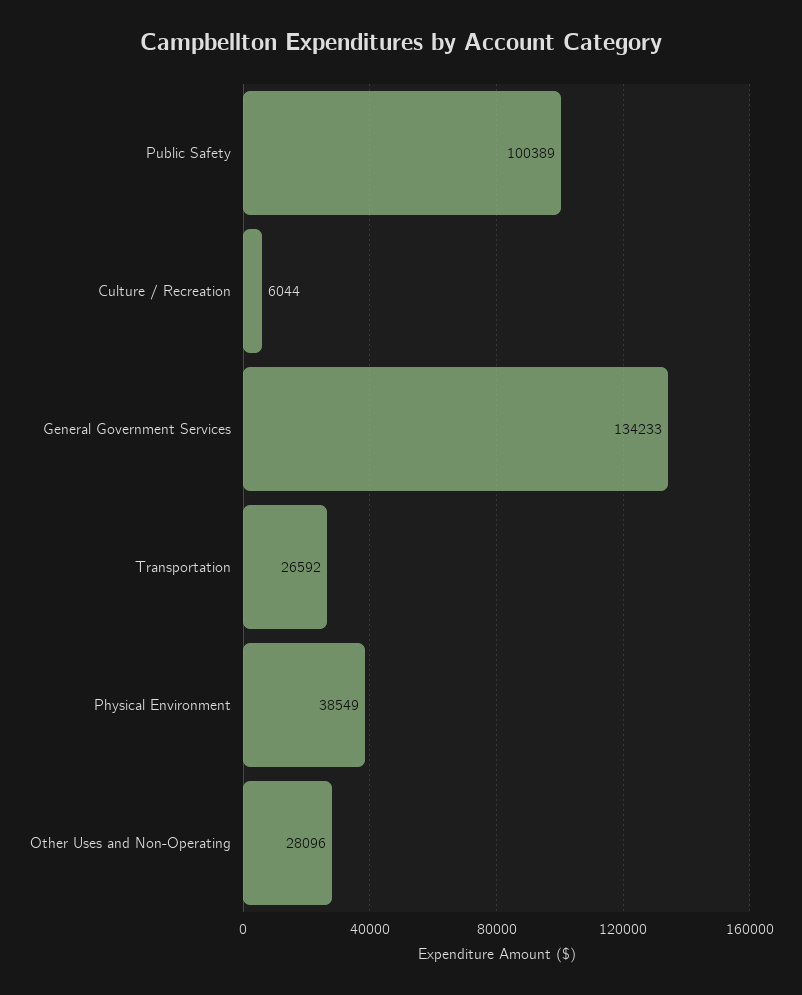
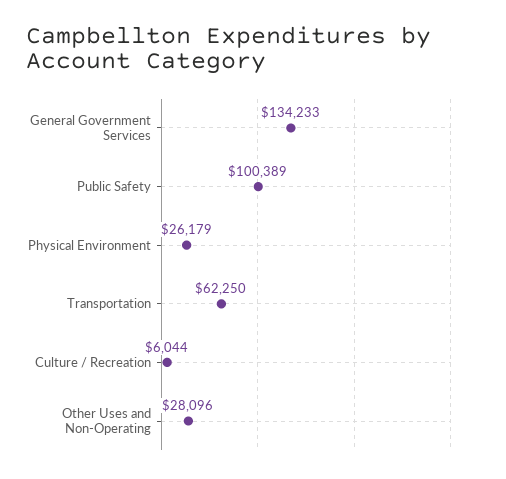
Transportation: 26592 -> 62250
Physical Environment: 38549 -> 26179

